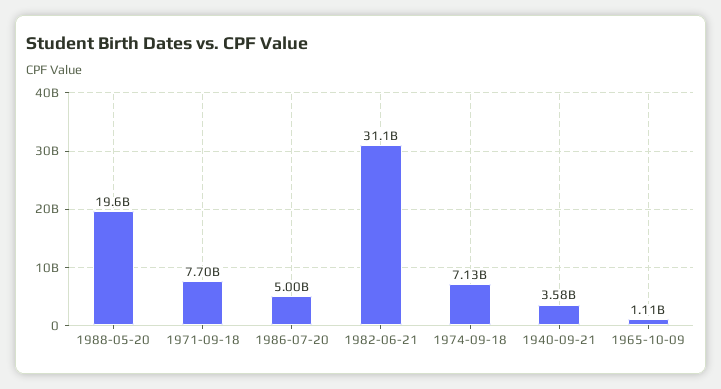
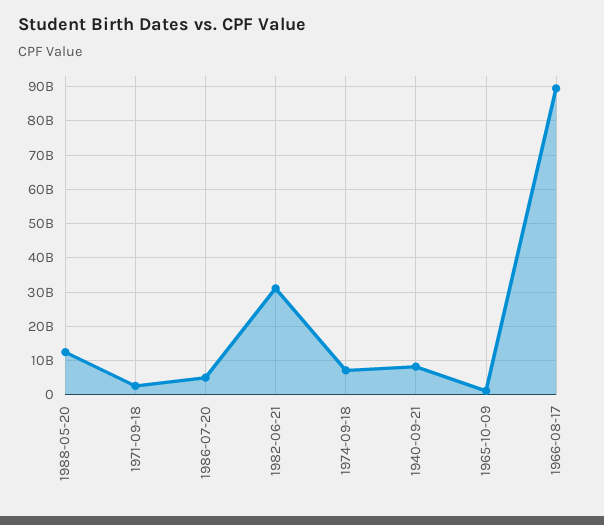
1988-05-20: 19600000000 -> 12000000000
1971-09-18: 7700000000 -> 2000000000
1940-09-21: 3580000000 -> 8000000000
1966-08-17: none -> 90000000000

